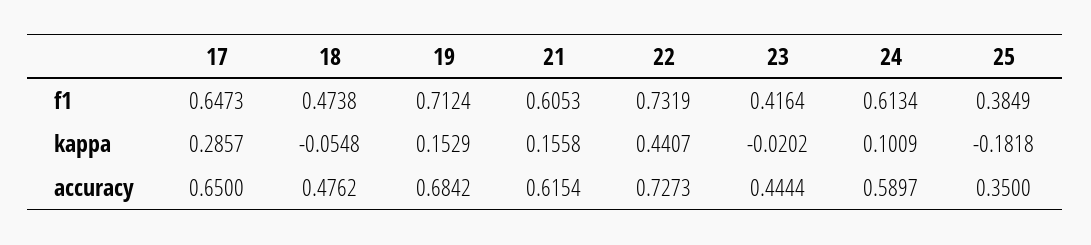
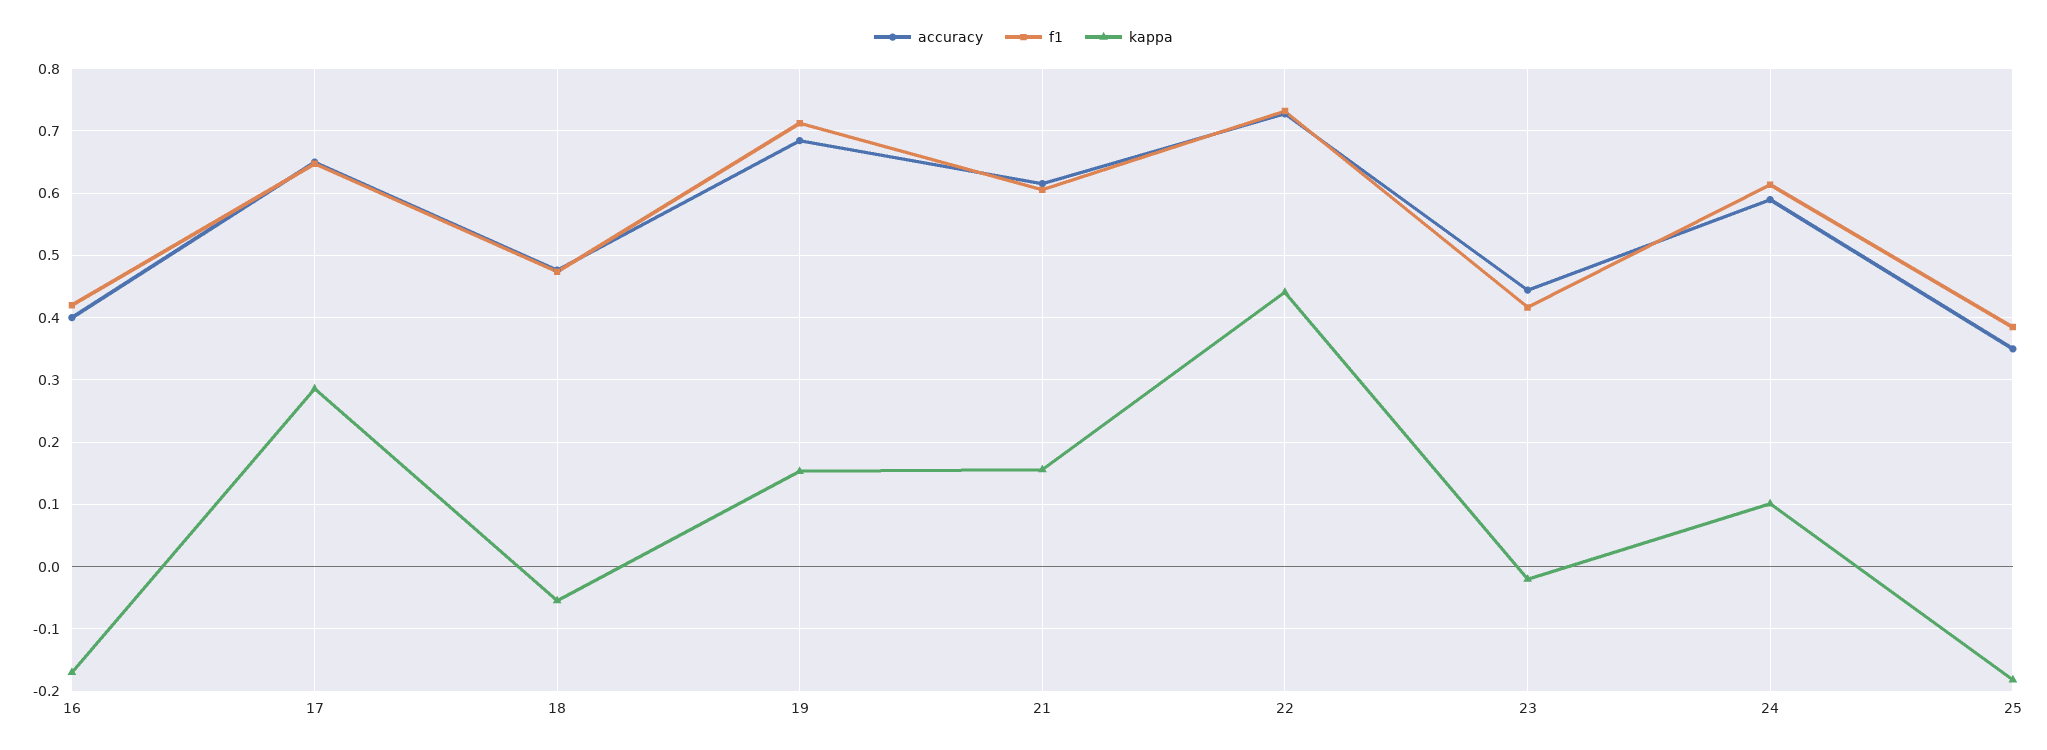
accuracy, 16: none -> 0.4
f1, 16: none -> 0.42
kappa, 16: none -> -0.17

